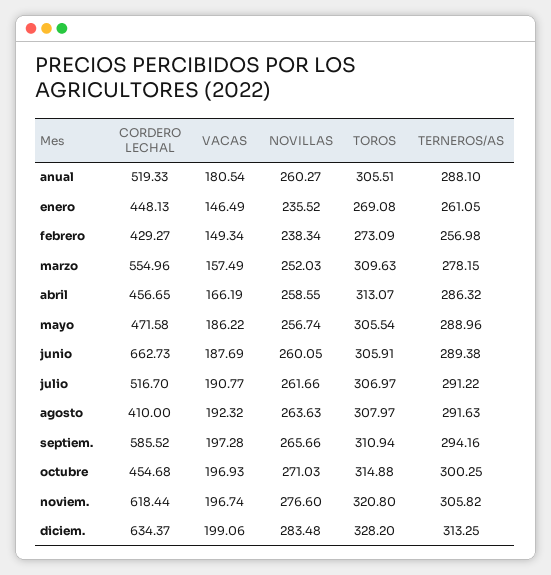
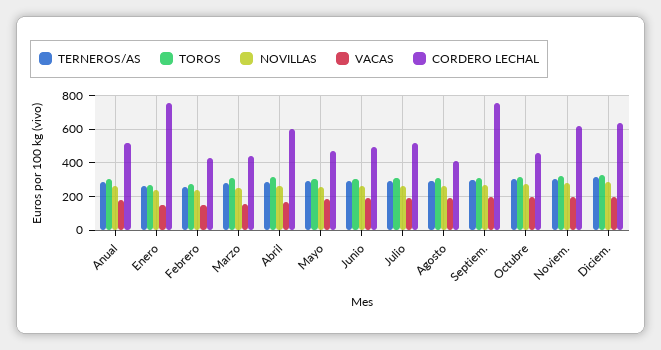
CORDERO LECHAL, enero: 448.13 -> 750
CORDERO LECHAL, marzo: 554.96 -> 450
CORDERO LECHAL, abril: 456.65 -> 600
CORDERO LECHAL, junio: 662.73 -> 500
CORDERO LECHAL, septiem.: 585.52 -> 750

